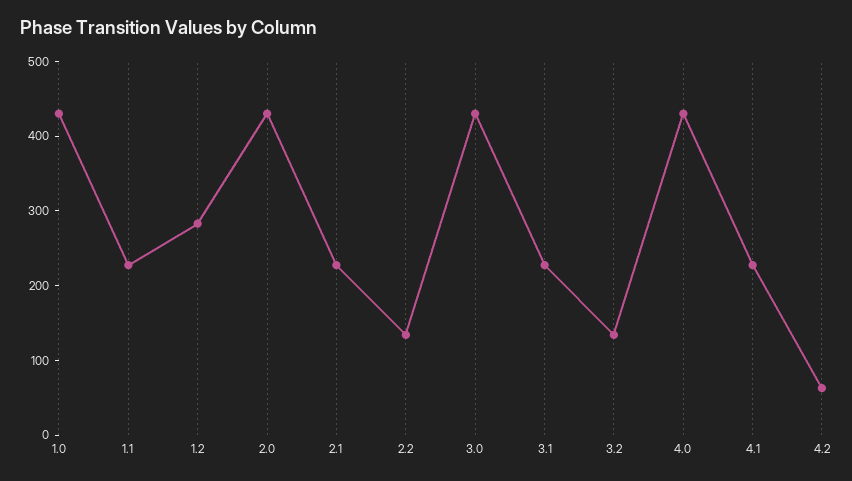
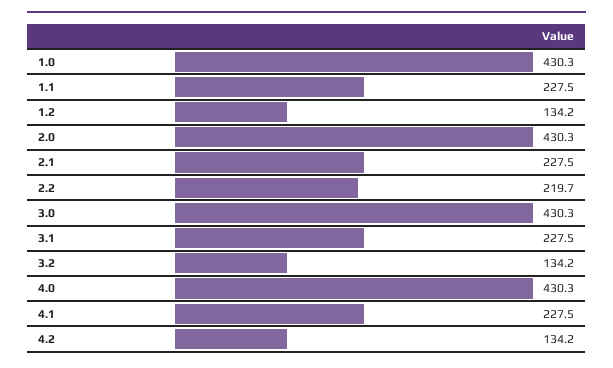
1.2: 280 -> 134.2
2.2: 140 -> 219.7
4.2: 60 -> 134.2

